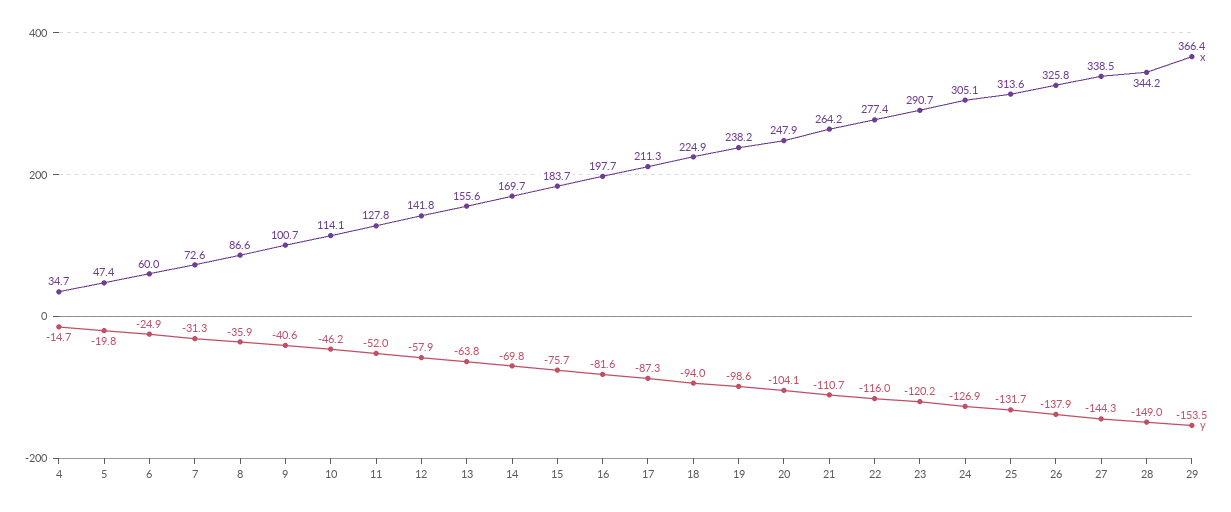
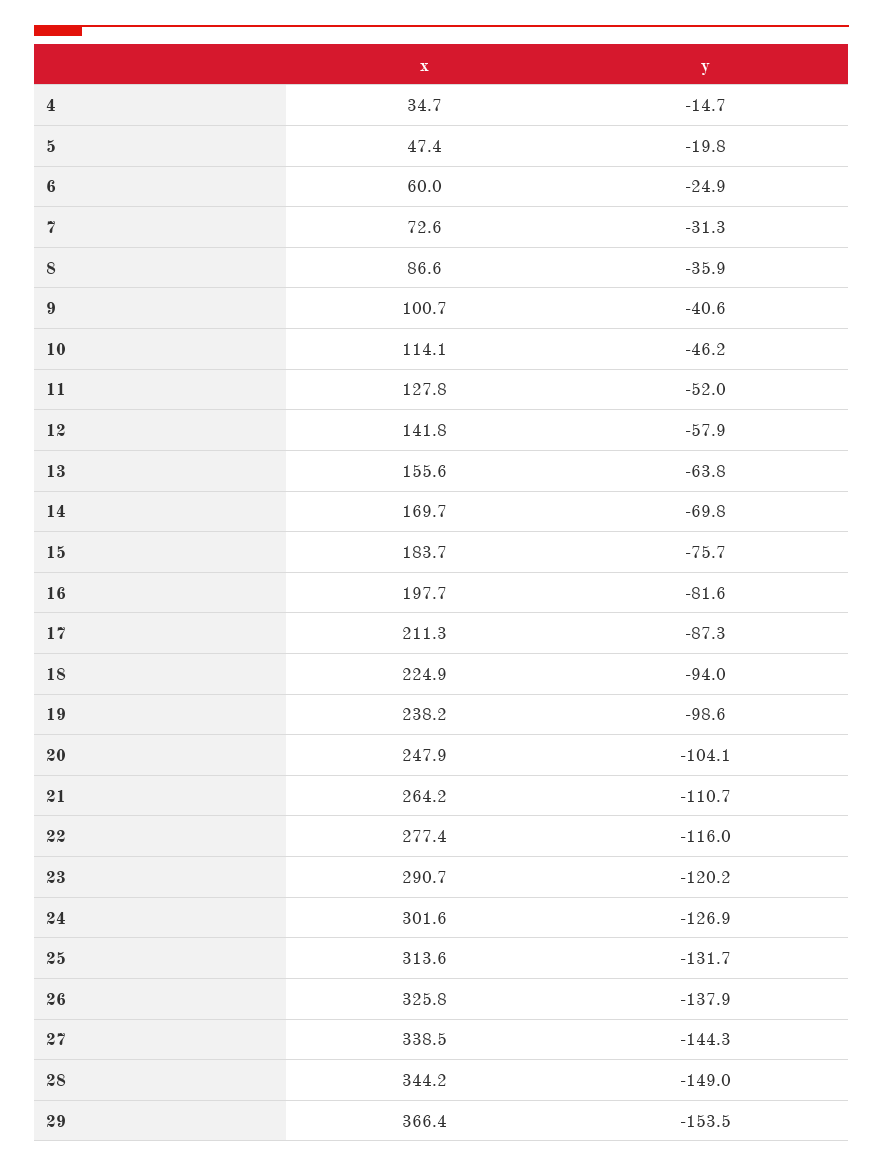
x, 24: 305.1 -> 301.6

